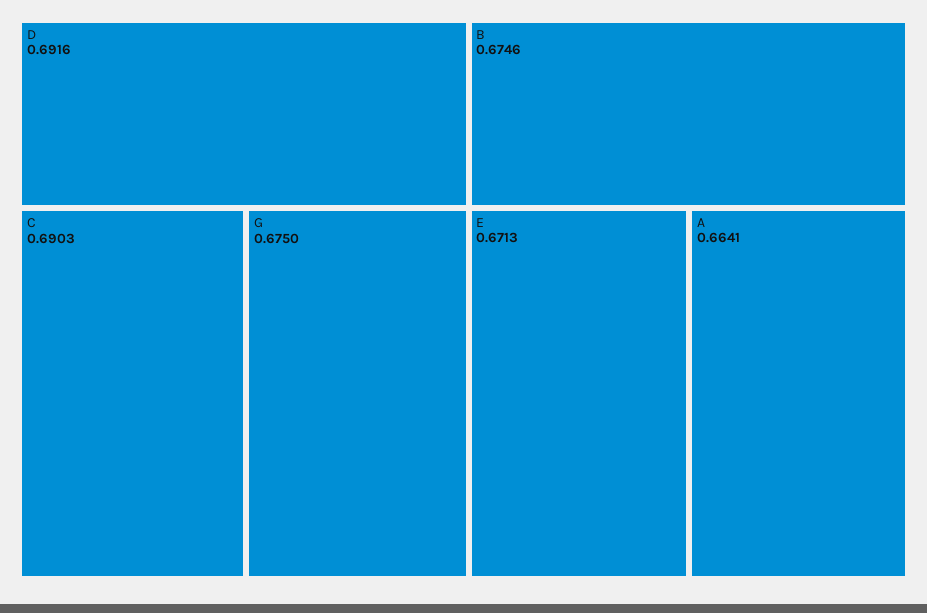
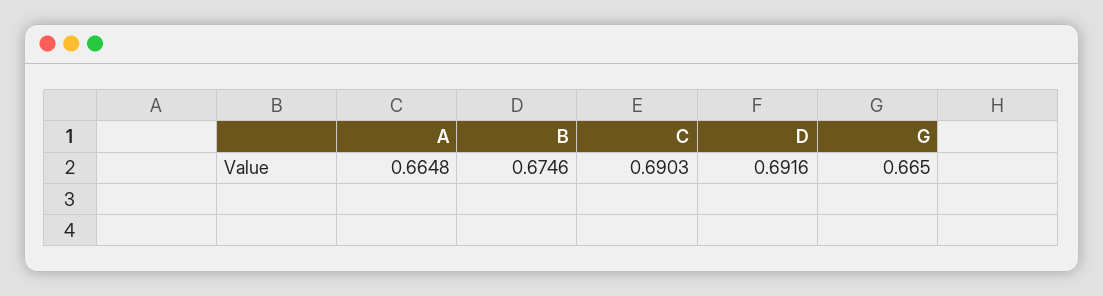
G: 0.675 -> 0.665
E: 0.6713 -> none
A: 0.6641 -> 0.6648

